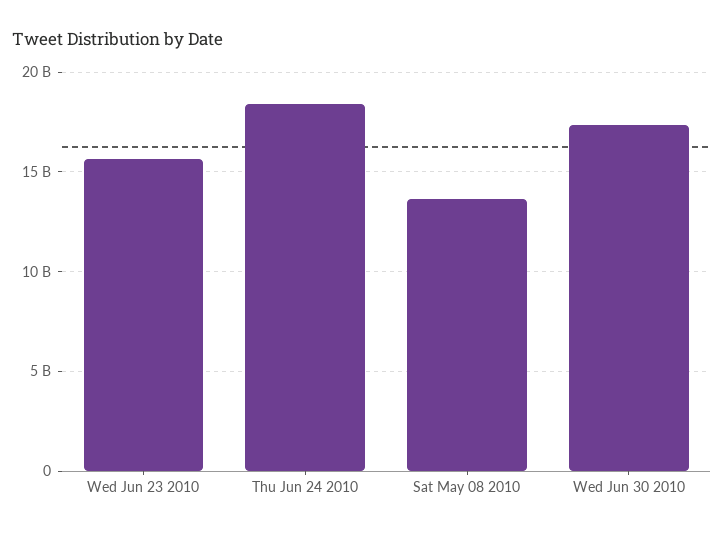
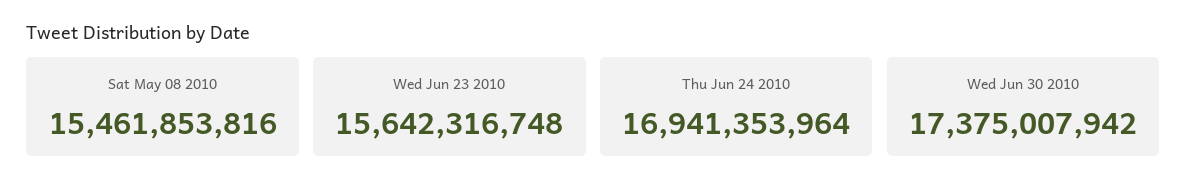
Thu Jun 24 2010: 18500000000 -> 16941353964
Sat May 08 2010: 13500000000 -> 15461853816

